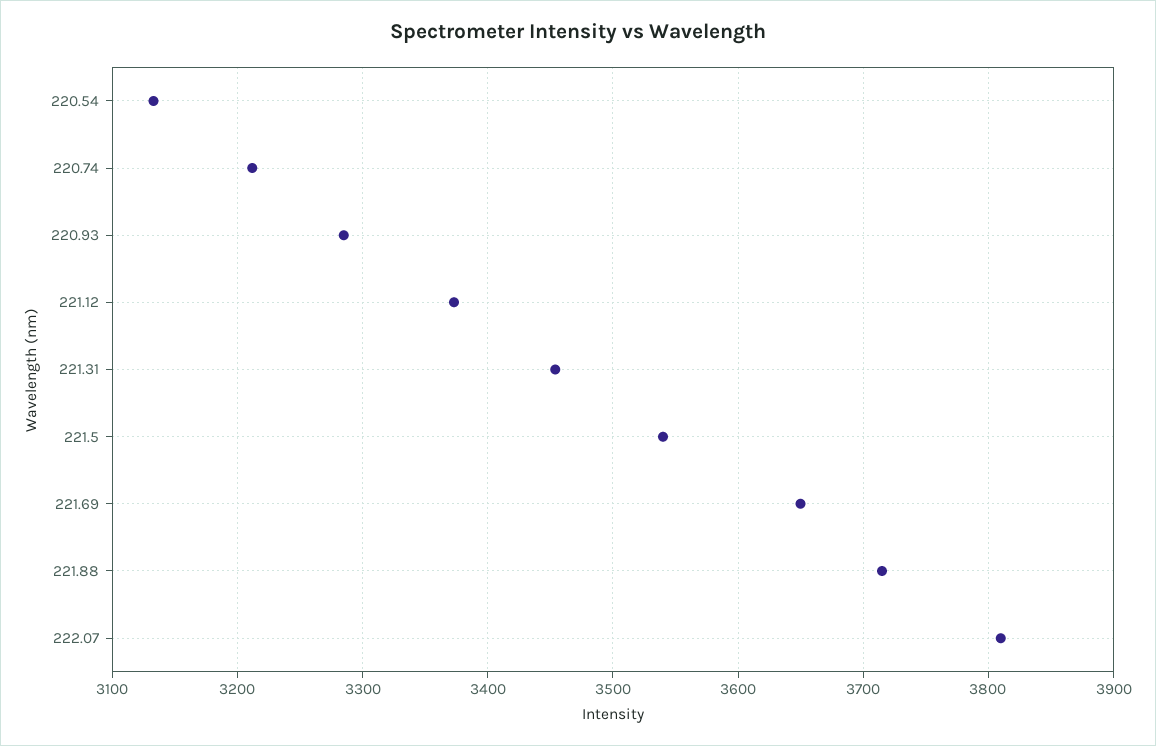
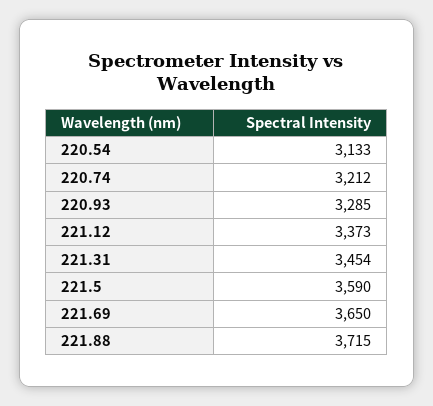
221.5: 3540 -> 3590
222.07: 3810 -> none

